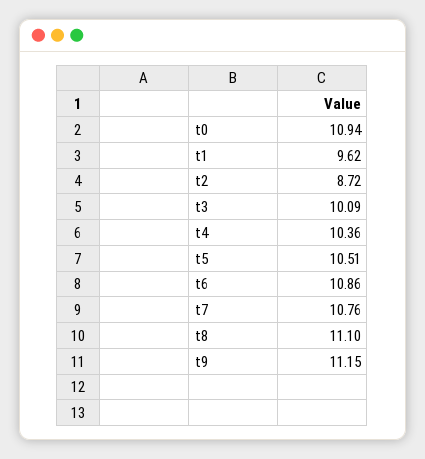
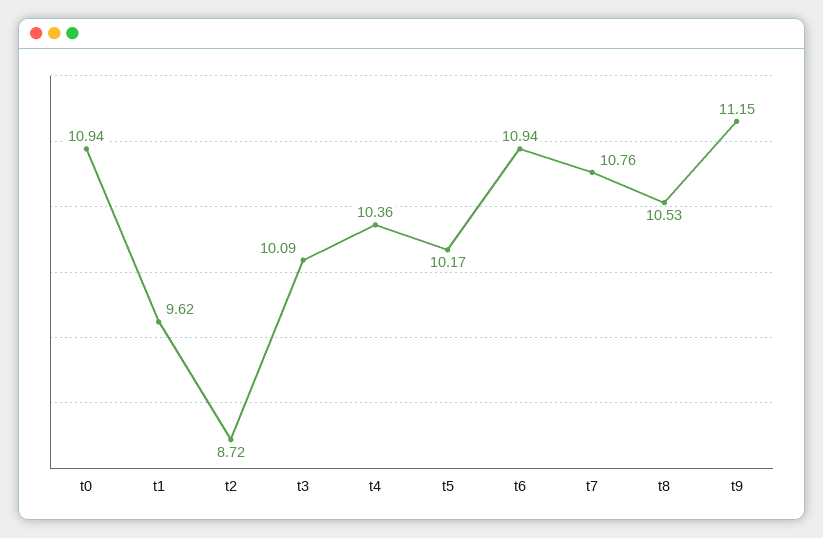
t5: 10.51 -> 10.17
t6: 10.86 -> 10.94
t8: 11.1 -> 10.53

